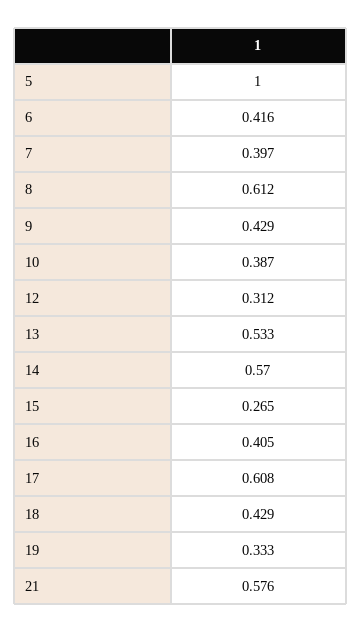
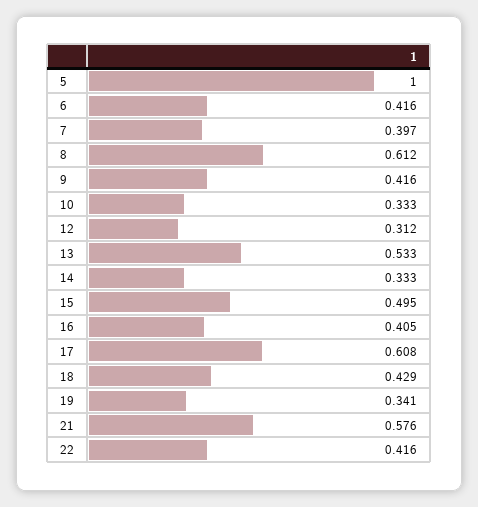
9: 0.429 -> 0.416
10: 0.387 -> 0.333
14: 0.57 -> 0.333
15: 0.265 -> 0.495
19: 0.333 -> 0.341
22: none -> 0.416

